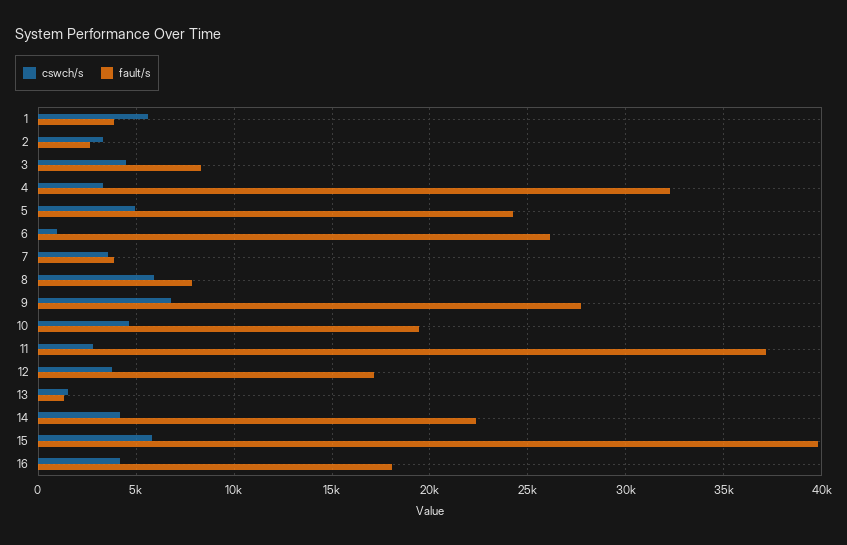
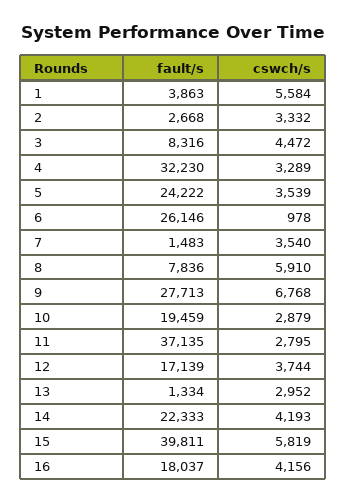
cswch/s, 5: 5000 -> 3539
fault/s, 7: 4000 -> 1483
cswch/s, 10: 4500 -> 2879
cswch/s, 13: 1500 -> 2952

